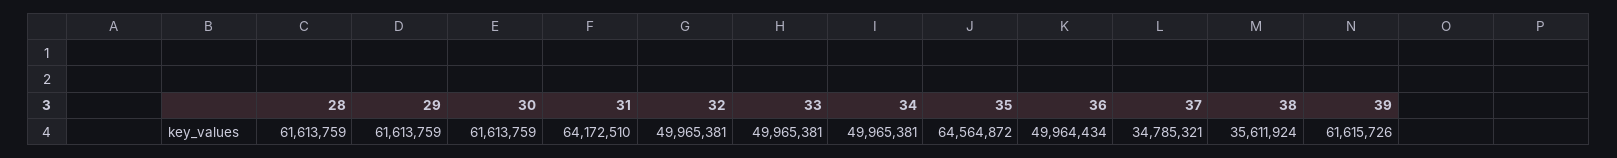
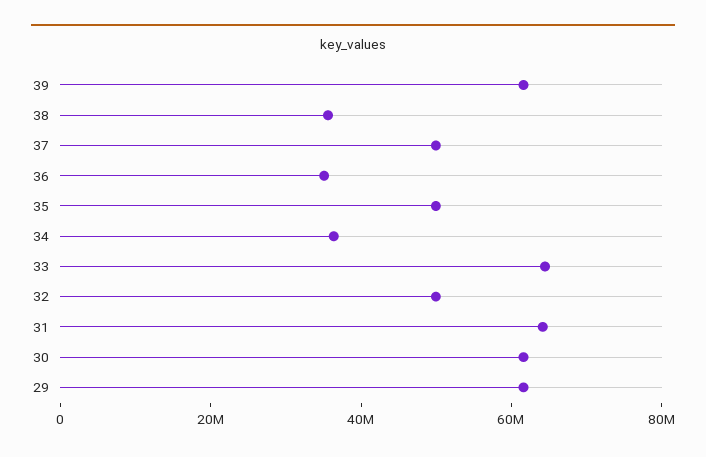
28: 61613759 -> none
33: 49965381 -> 65000000
34: 49965381 -> 35000000
35: 64564872 -> 50000000
36: 49964434 -> 35000000
37: 34785321 -> 50000000

